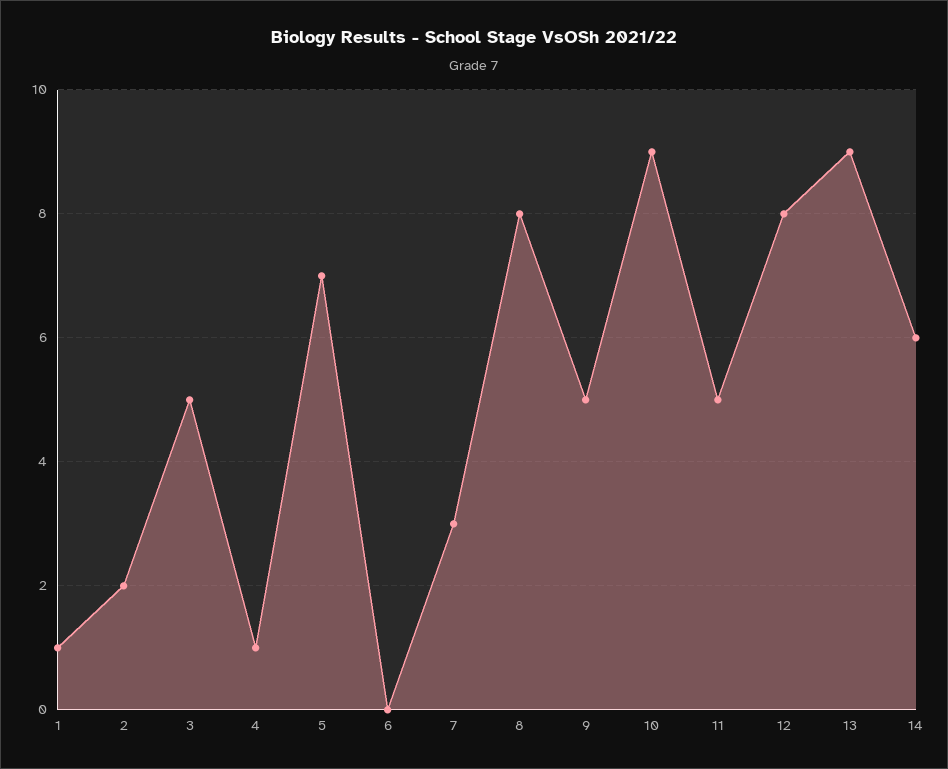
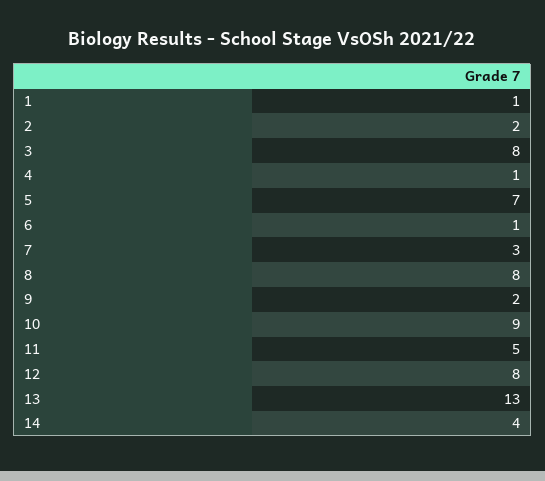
3: 5 -> 8
6: 0 -> 1
9: 5 -> 2
13: 9 -> 13
14: 6 -> 4

